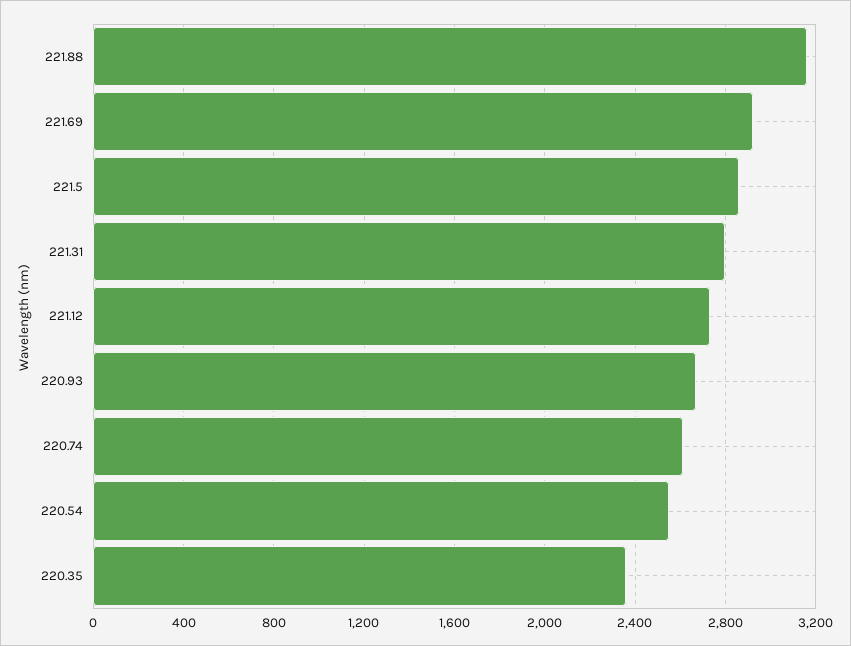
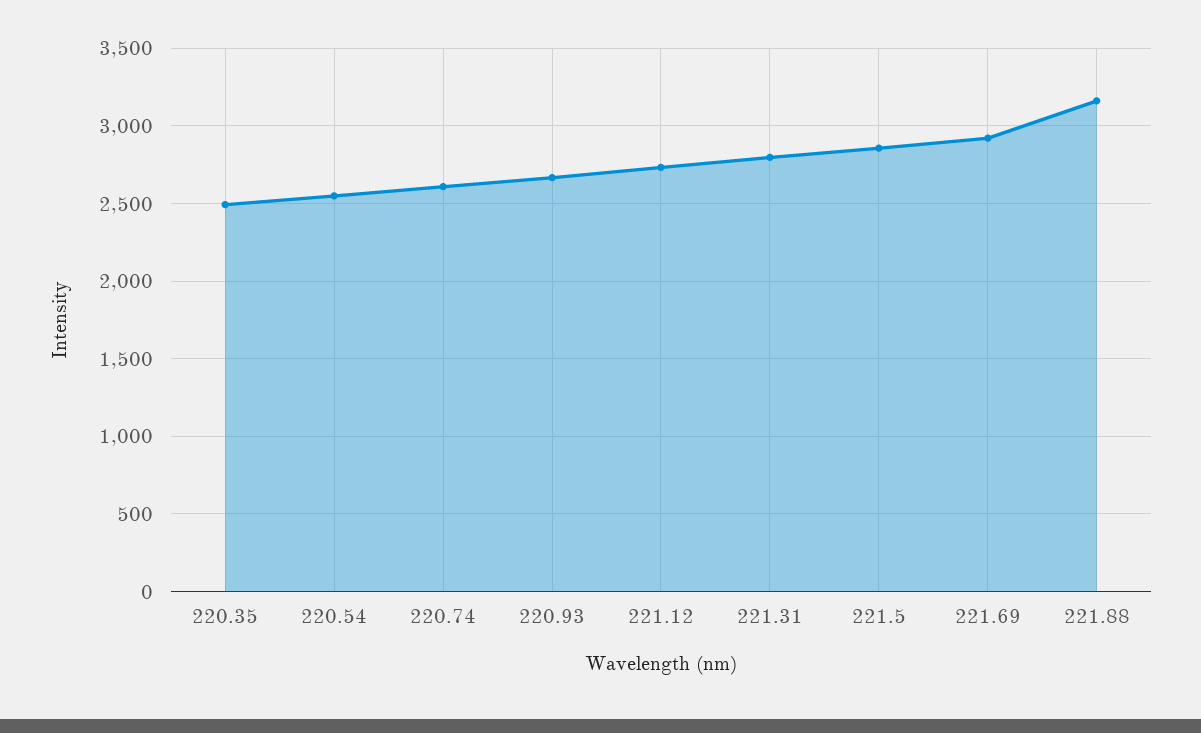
220.35: 2350 -> 2500

